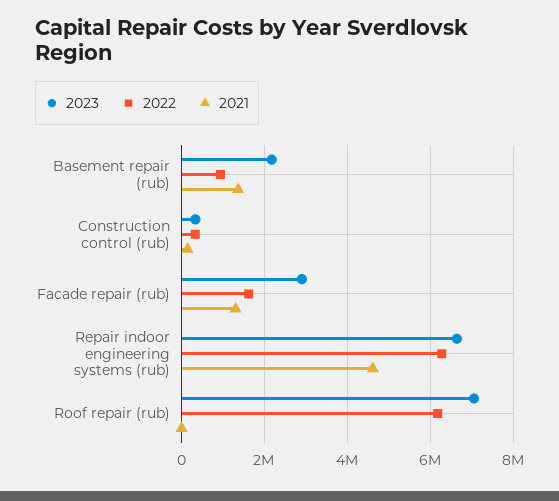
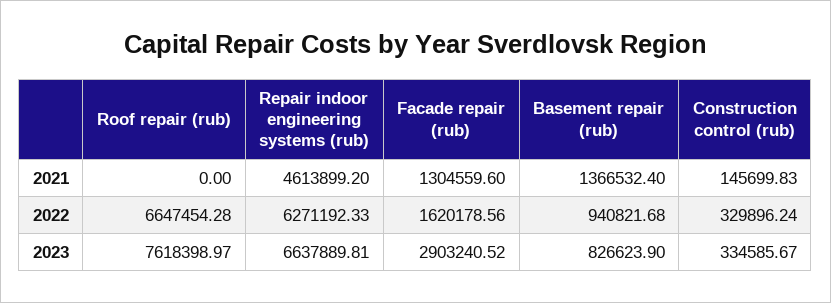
2023, Basement repair (rub): 2200000 -> 826623.9
2023, Roof repair (rub): 7000000 -> 7618398.97
2022, Roof repair (rub): 6200000 -> 6647454.28

